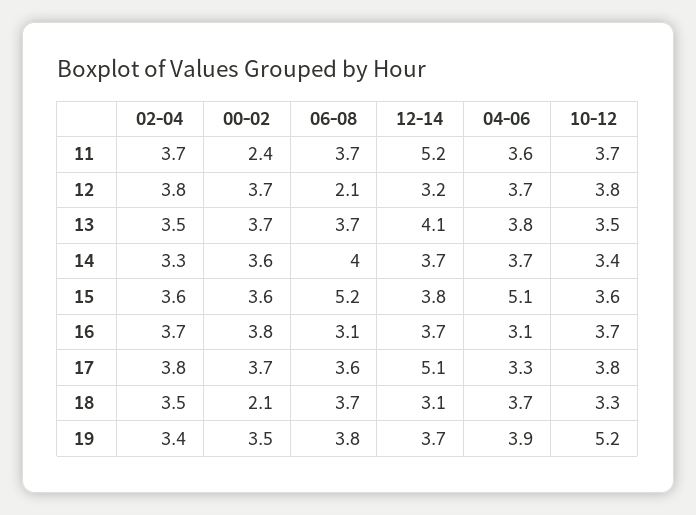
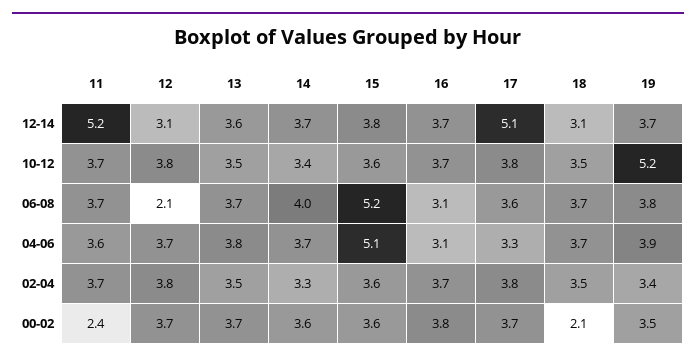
12-14, 12: 3.2 -> 3.1
12-14, 13: 4.1 -> 3.6
10-12, 18: 3.3 -> 3.5

